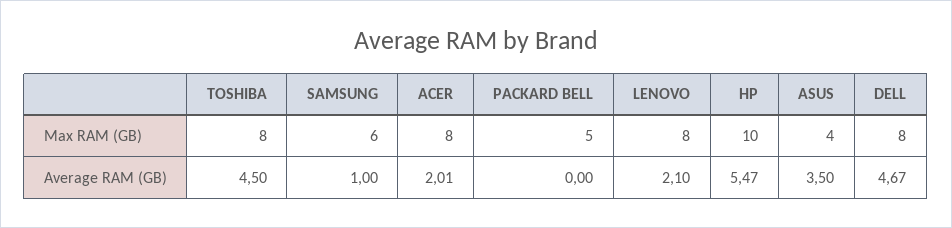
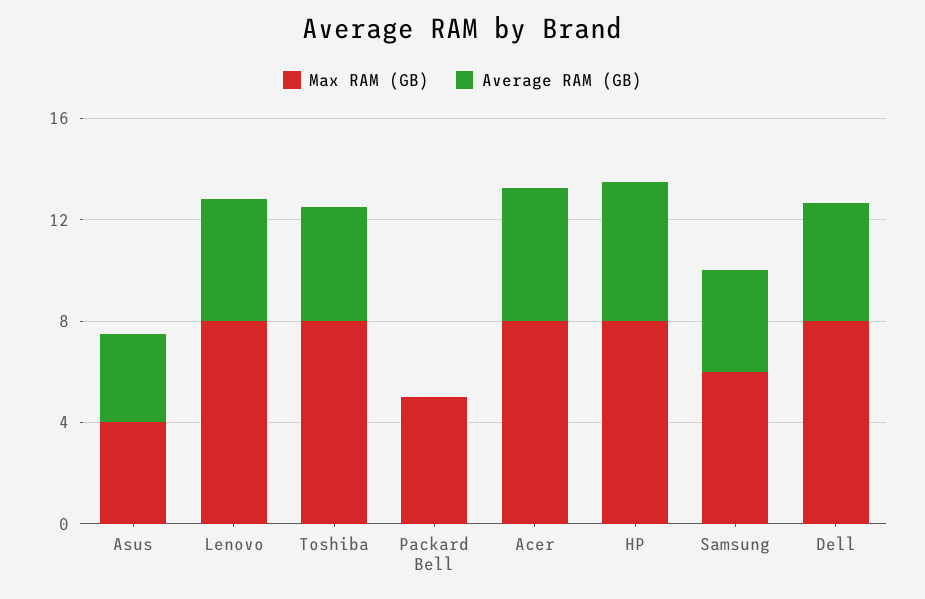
Max RAM (GB), HP: 10 -> 8
Average RAM (GB), SAMSUNG: 1 -> 4
Average RAM (GB), ACER: 2.01 -> 5
Average RAM (GB), LENOVO: 2.1 -> 5

